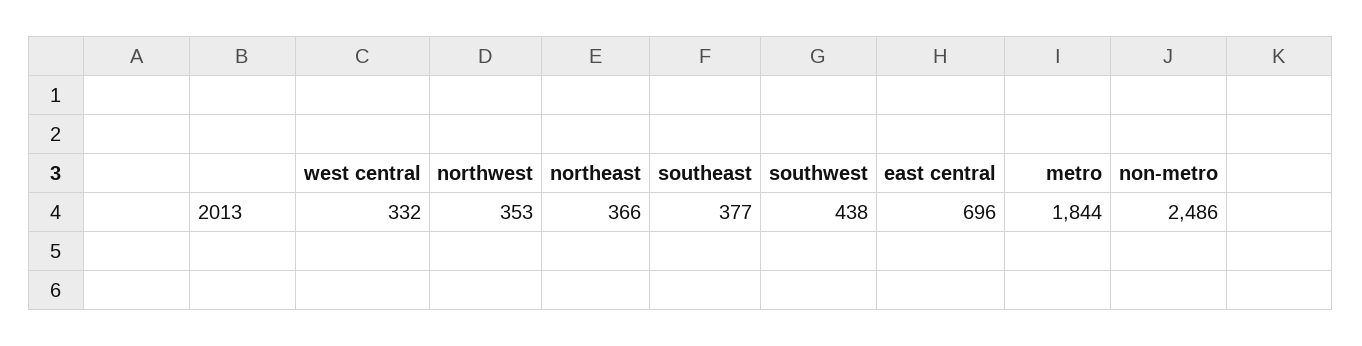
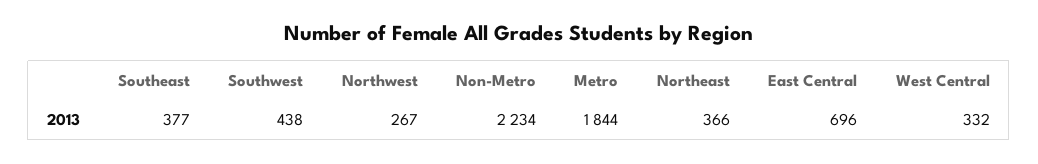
northwest: 353 -> 267
non-metro: 2486 -> 2234

